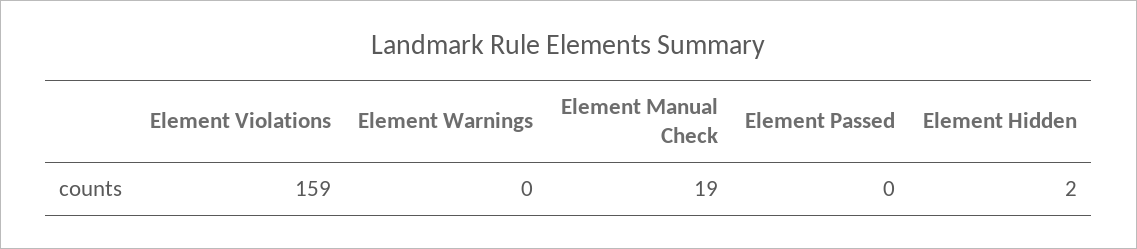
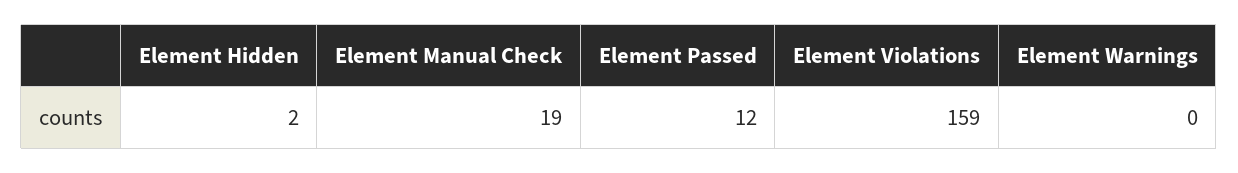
Element Passed: 0 -> 12

